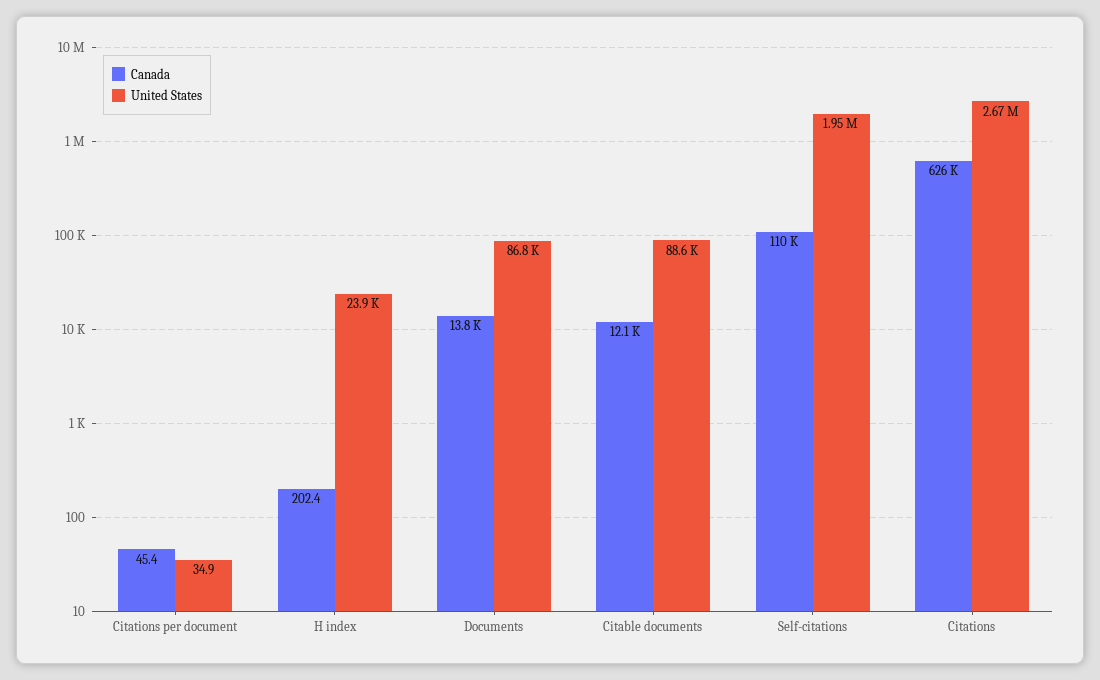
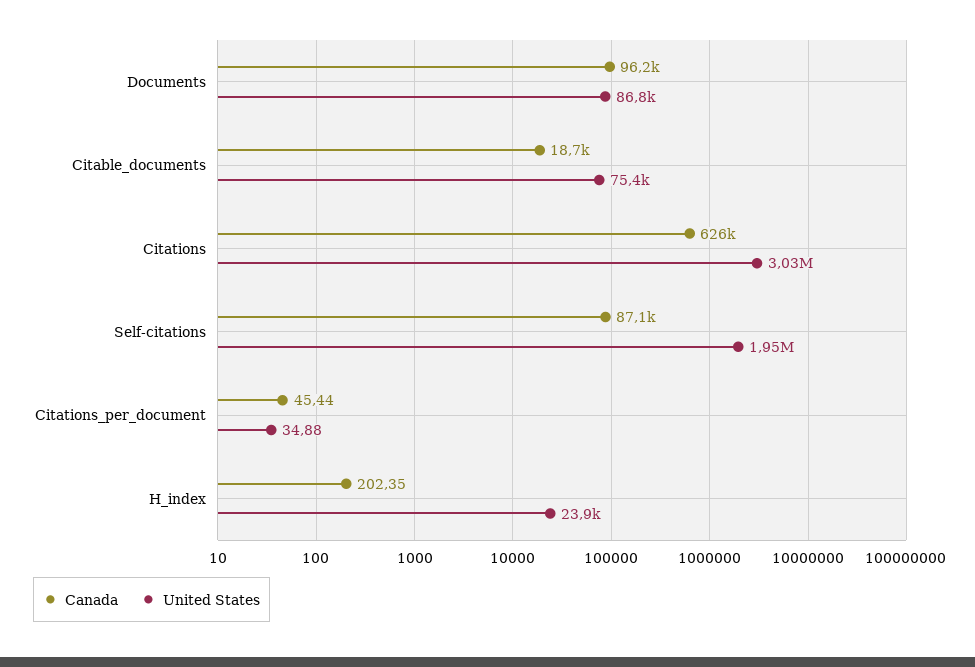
Canada, Documents: 13800 -> 96200
Canada, Citable documents: 12100 -> 18700
United States, Citable documents: 88600 -> 75400
Canada, Self-citations: 110000 -> 87100
United States, Citations: 2670000 -> 3030000

